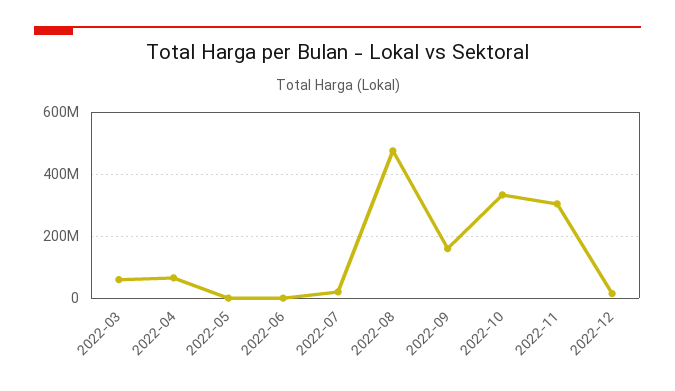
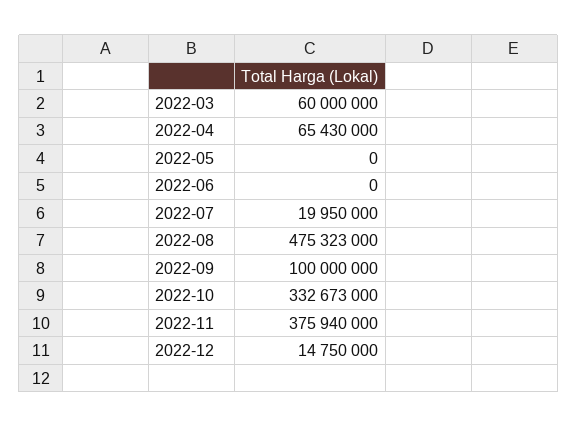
2022-09: 160000000 -> 100000000
2022-11: 300000000 -> 375940000

